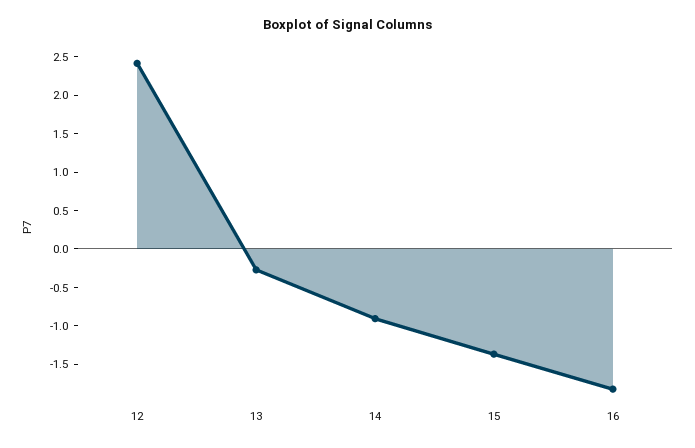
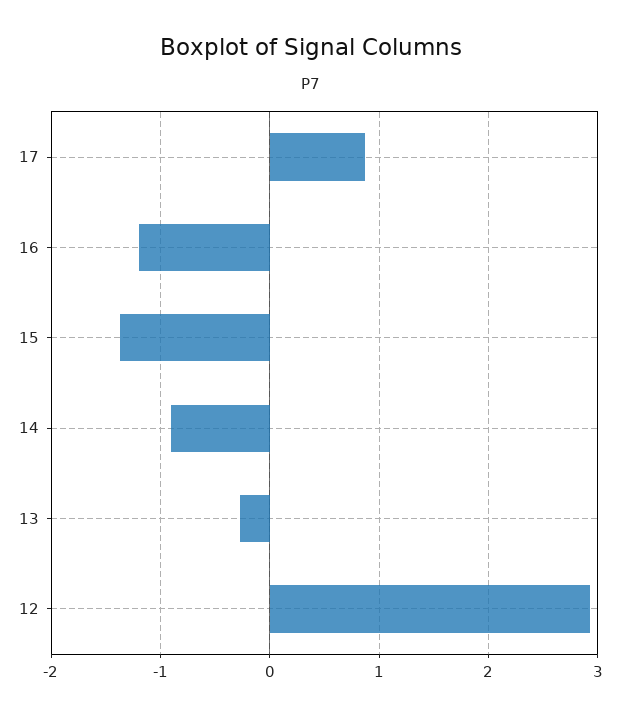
12: 2.5 -> 2.9
16: -1.75 -> -1.2
17: none -> 0.9

